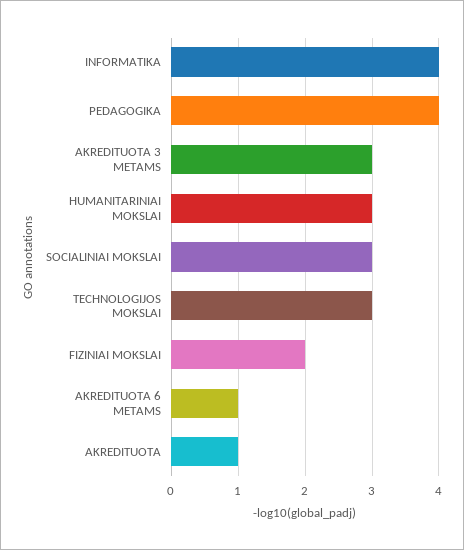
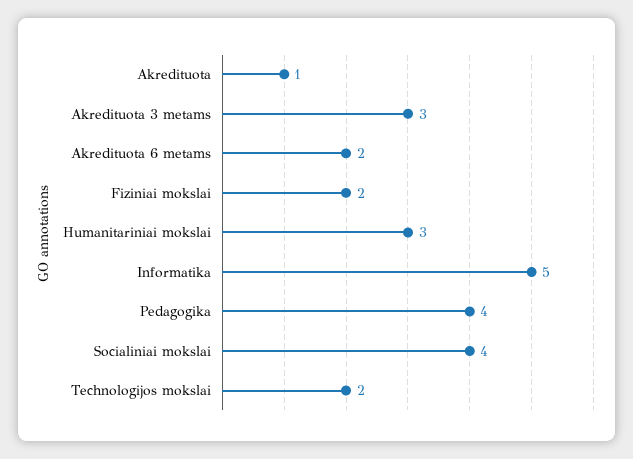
INFORMATIKA: 4 -> 5
SOCIALINIAI MOKSLAI: 3 -> 4
TECHNOLOGIJOS MOKSLAI: 3 -> 2
AKREDITUOTA 6 METAMS: 1 -> 2

